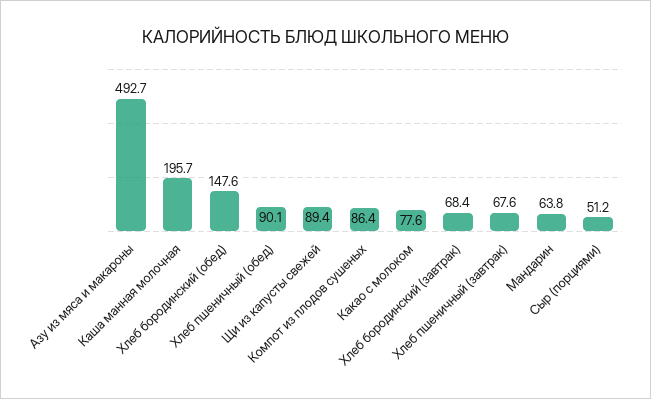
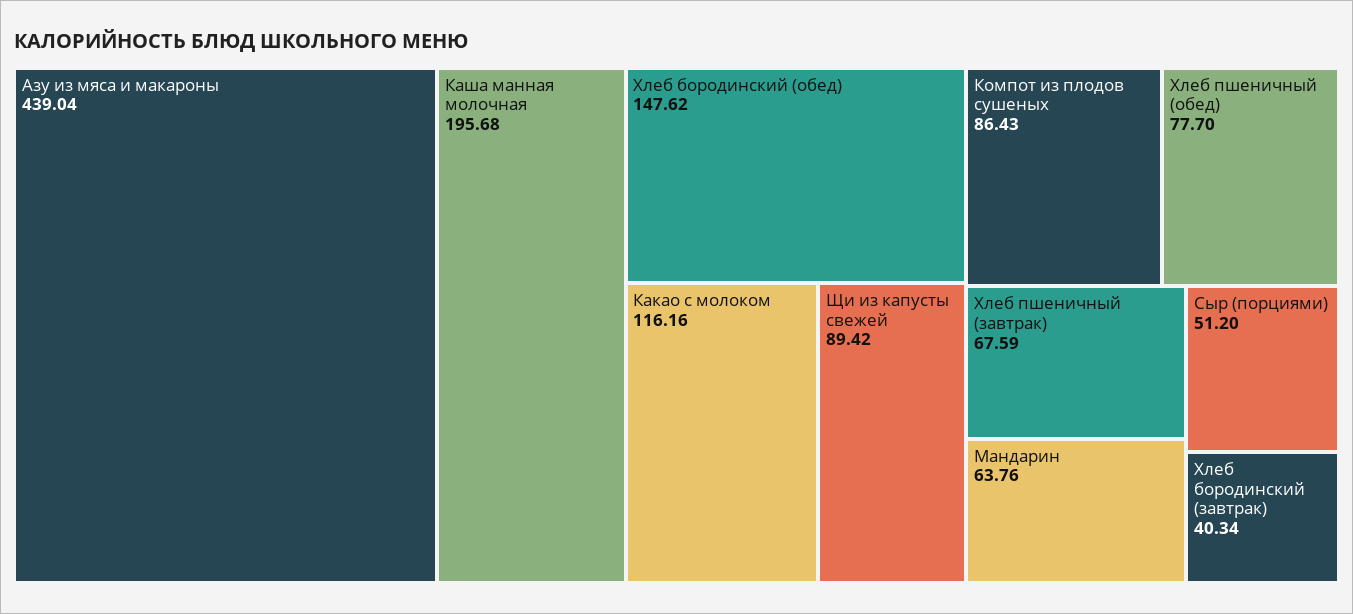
Азу из мяса и макароны: 492.7 -> 439.04
Хлеб пшеничный (обед): 90.1 -> 77.7
Какао с молоком: 77.6 -> 116.16
Хлеб бородинский (завтрак): 68.4 -> 40.34

